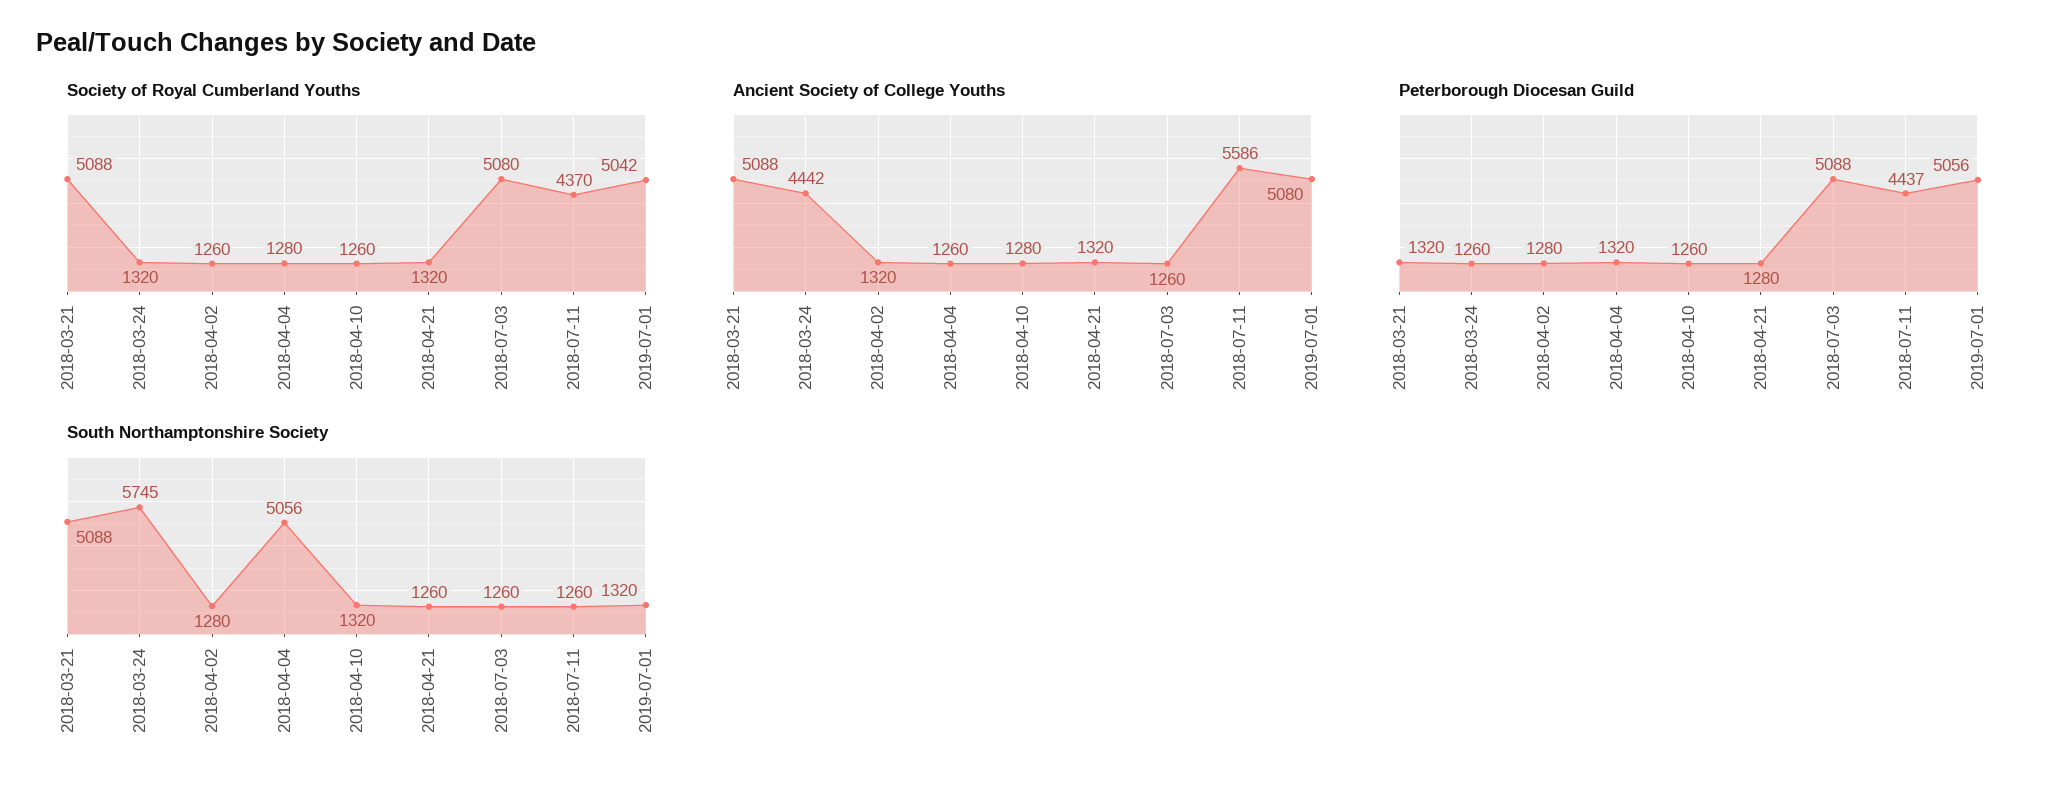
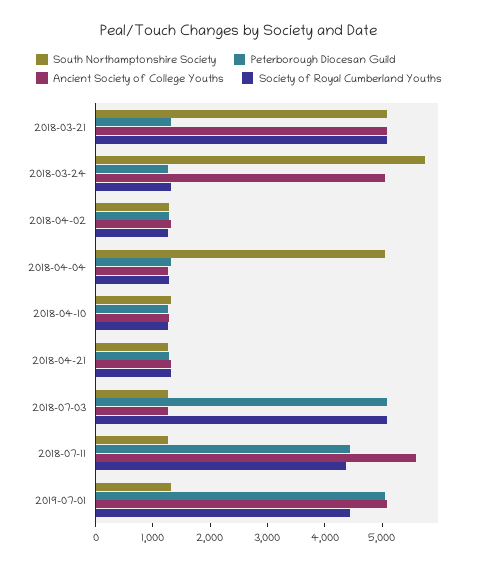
Society of Royal Cumberland Youths, 2019-07-01: 5042 -> 4400
Ancient Society of College Youths, 2018-03-24: 4442 -> 5000

